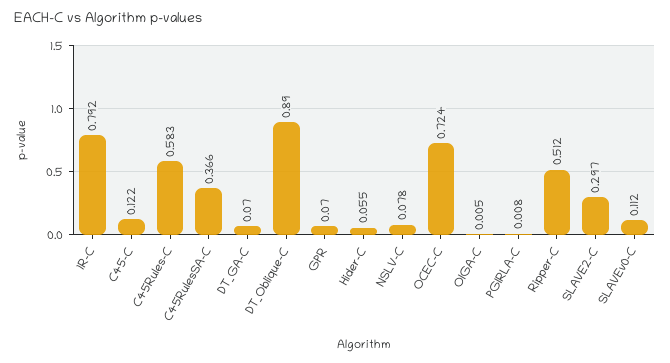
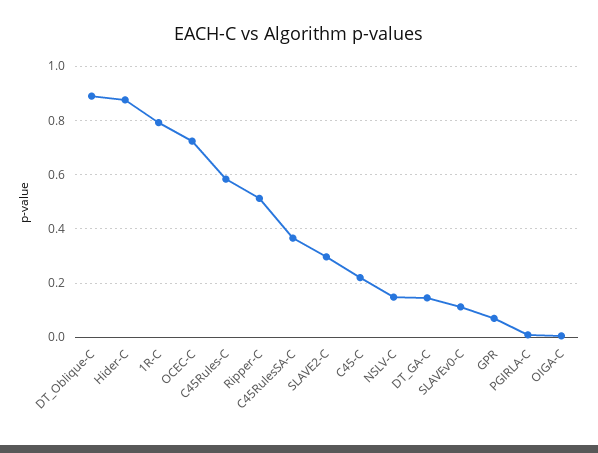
C45-C: 0.122 -> 0.225
DT_GA-C: 0.07 -> 0.15
Hider-C: 0.055 -> 0.875
NSLV-C: 0.078 -> 0.15

